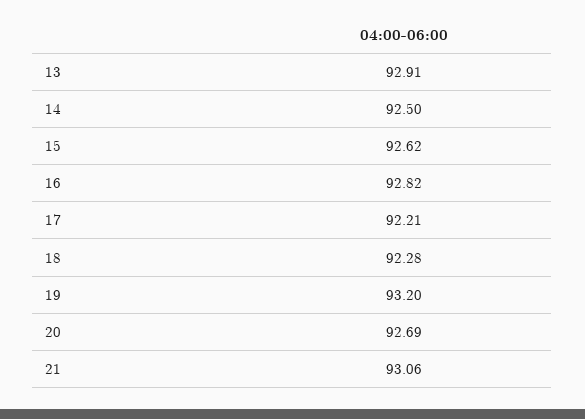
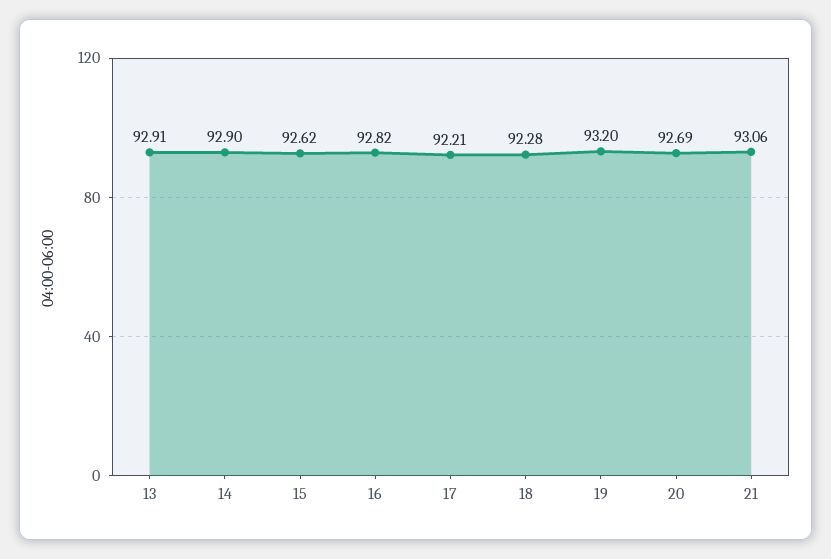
14: 92.5 -> 92.9

